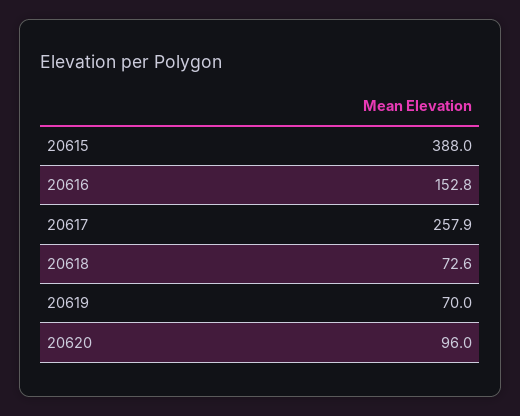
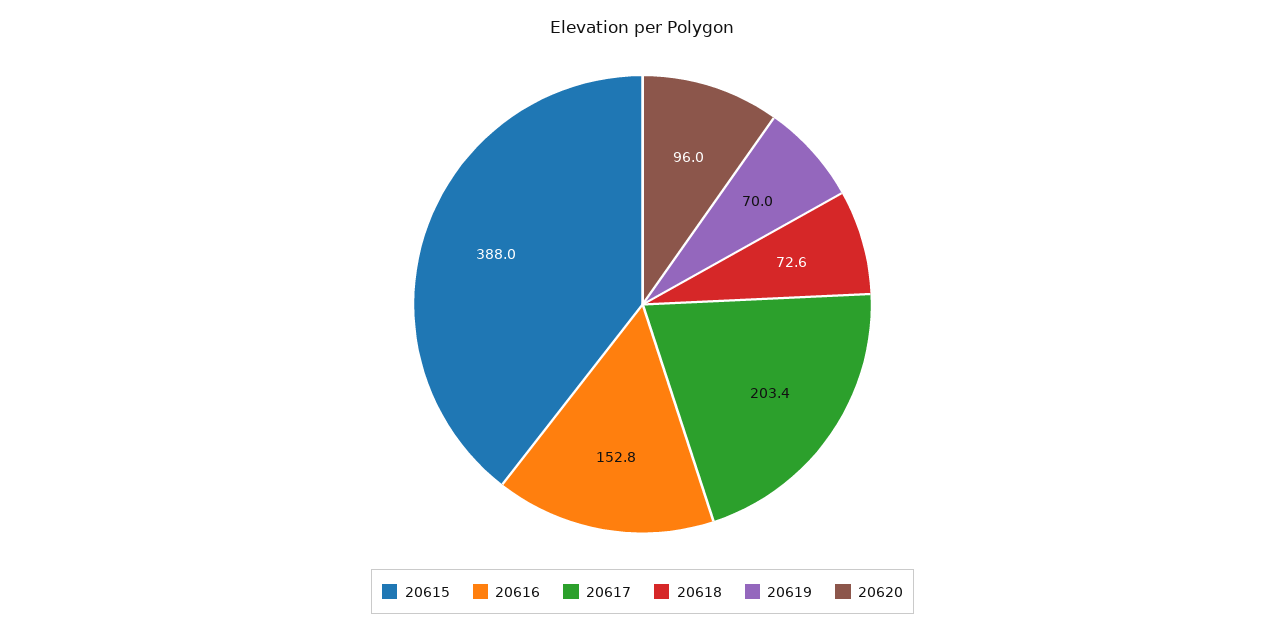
20617: 257.9 -> 203.4

